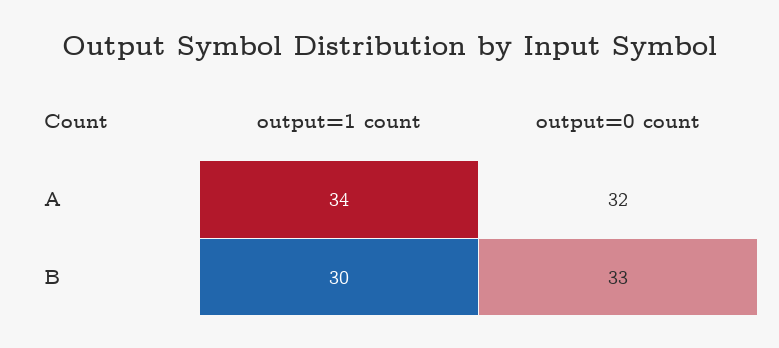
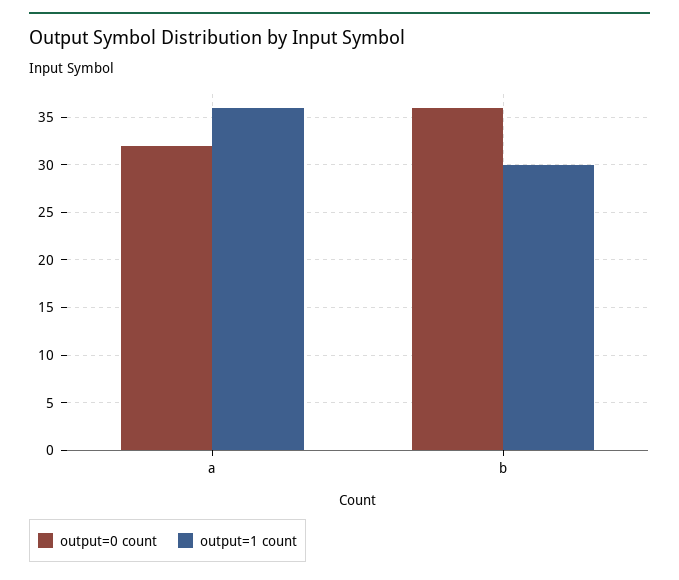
output=1 count, A: 34 -> 36
output=0 count, B: 33 -> 36

